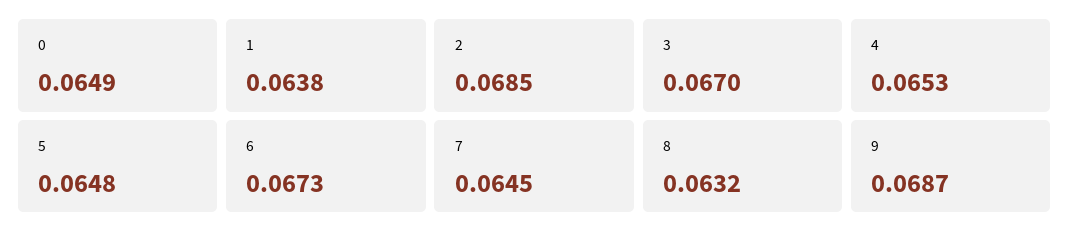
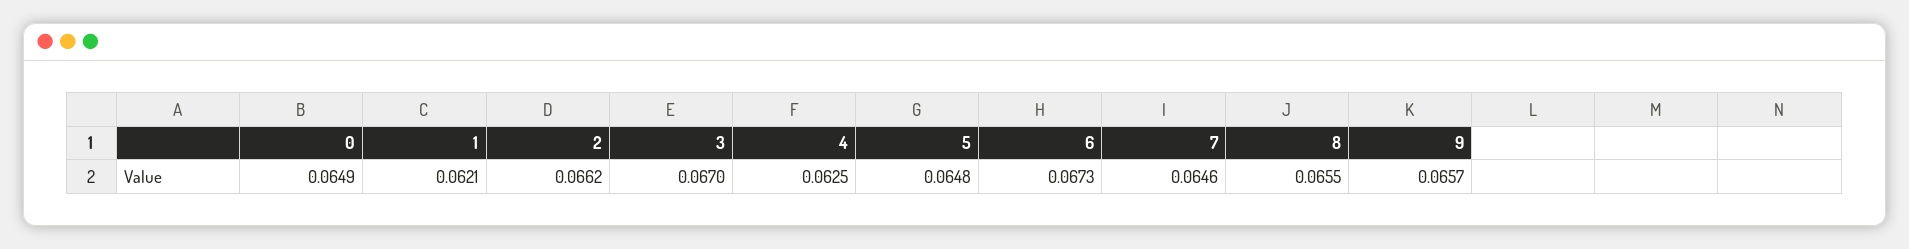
1: 0.0638 -> 0.0621
2: 0.0685 -> 0.0662
4: 0.0653 -> 0.0625
7: 0.0645 -> 0.0646
8: 0.0632 -> 0.0655
9: 0.0687 -> 0.0657

